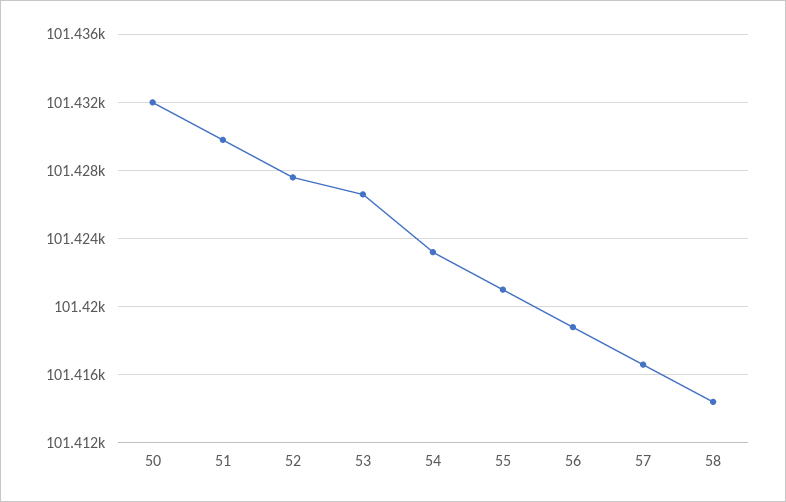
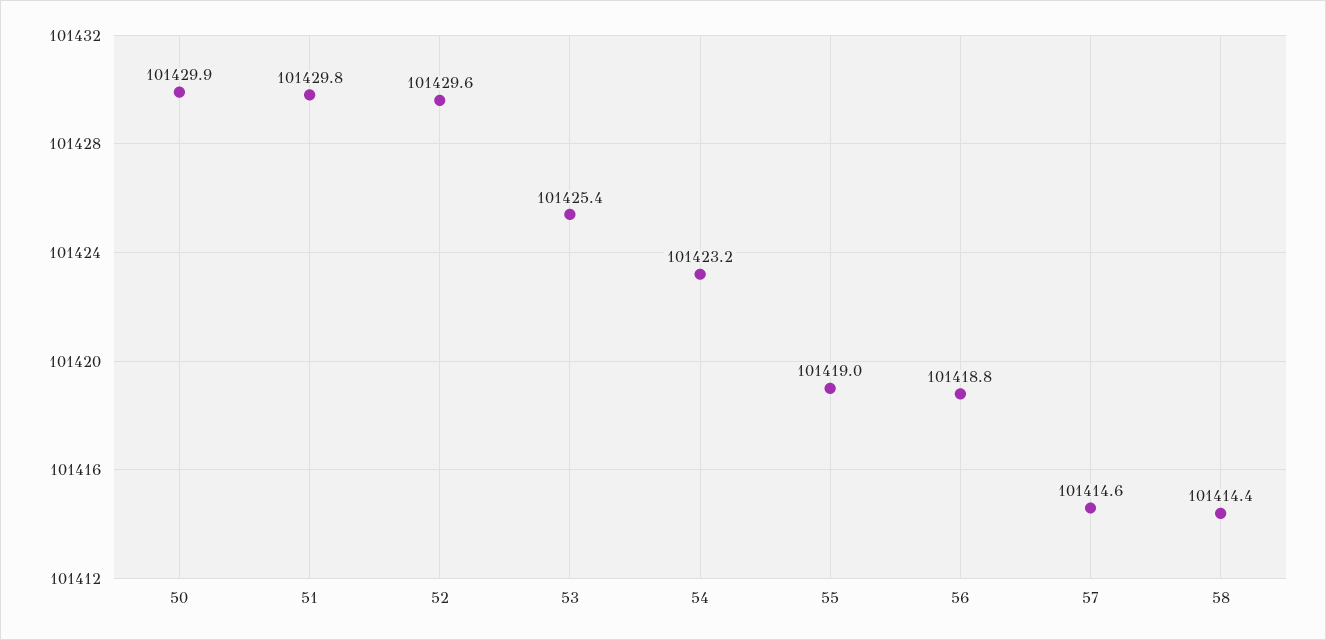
50: 101432 -> 101429.9
52: 101427.5 -> 101429.6
53: 101426.5 -> 101425.4
55: 101421 -> 101419
57: 101416.5 -> 101414.6

